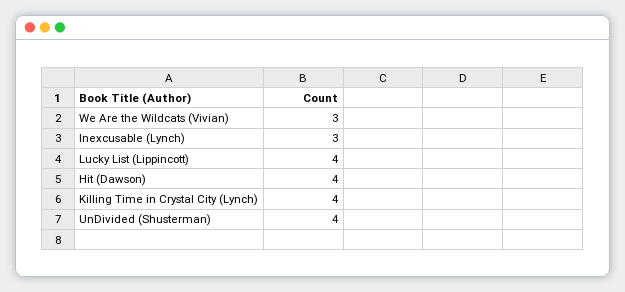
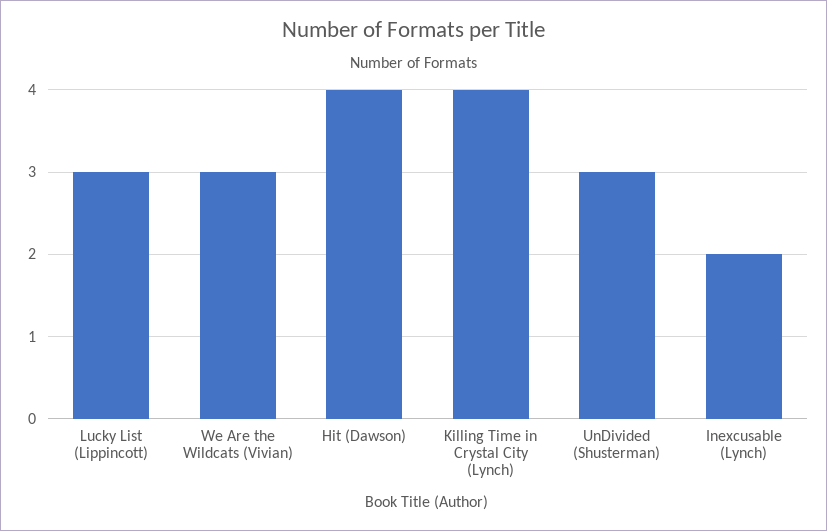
Inexcusable (Lynch): 3 -> 2
Lucky List (Lippincott): 4 -> 3
UnDivided (Shusterman): 4 -> 3

